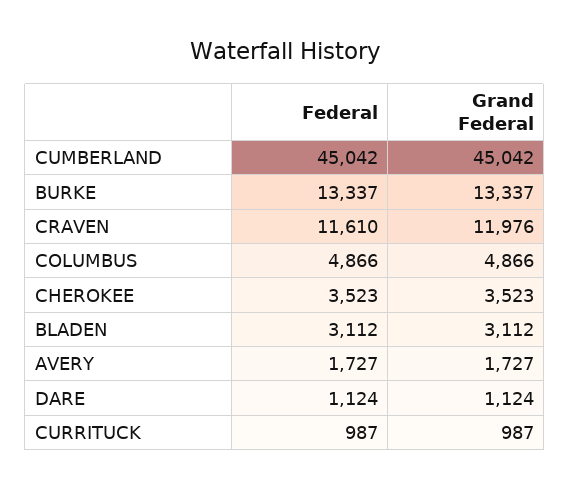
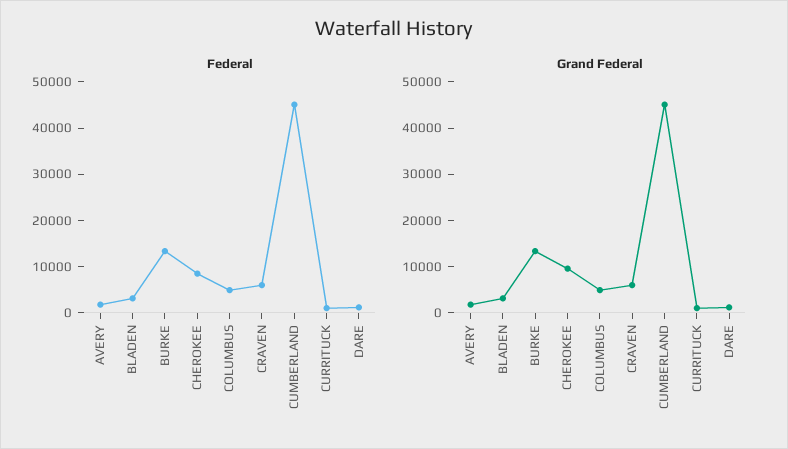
Federal, CRAVEN: 11610 -> 6000
Grand Federal, CRAVEN: 11976 -> 6000
Federal, CHEROKEE: 3523 -> 8000
Grand Federal, CHEROKEE: 3523 -> 10000

